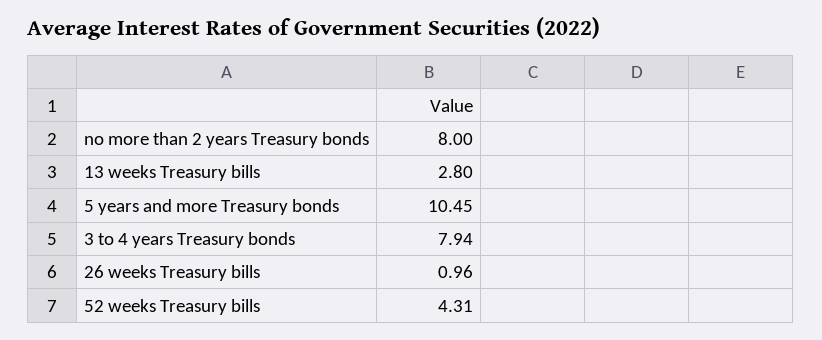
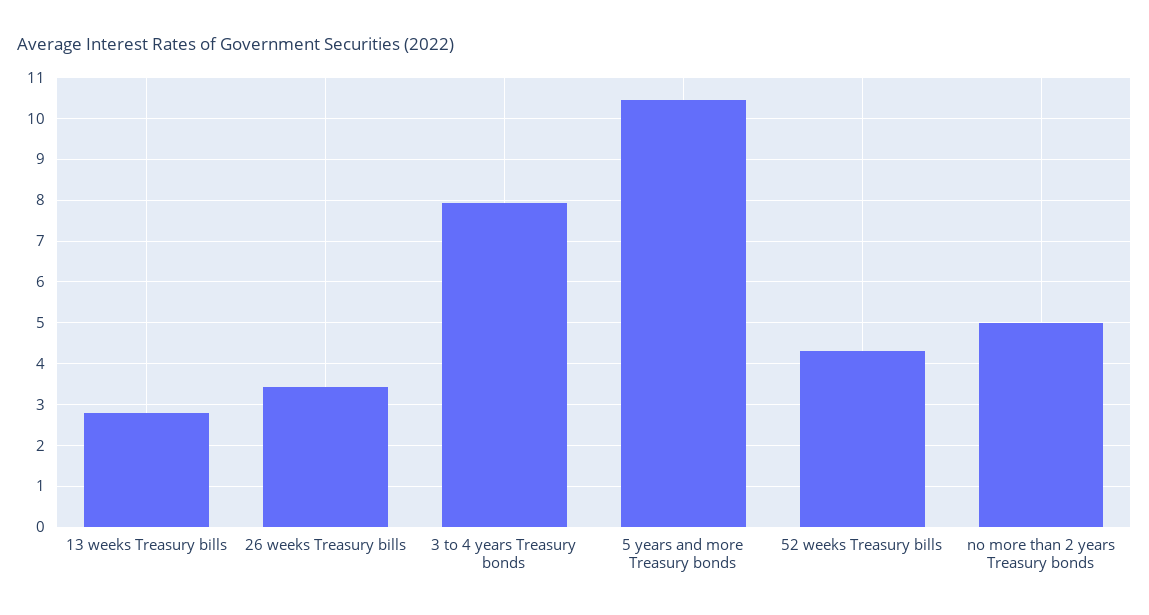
no more than 2 years Treasury bonds: 8 -> 5
26 weeks Treasury bills: 0.96 -> 3.4

